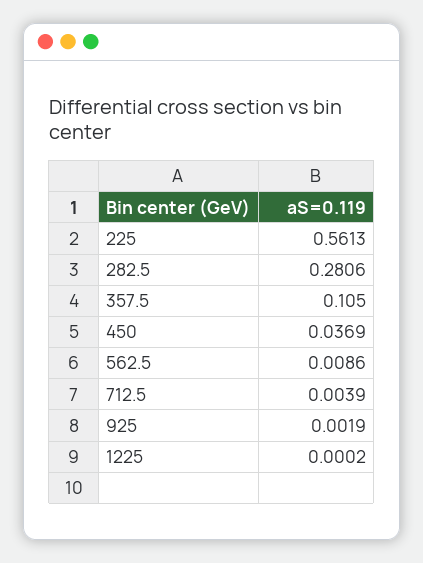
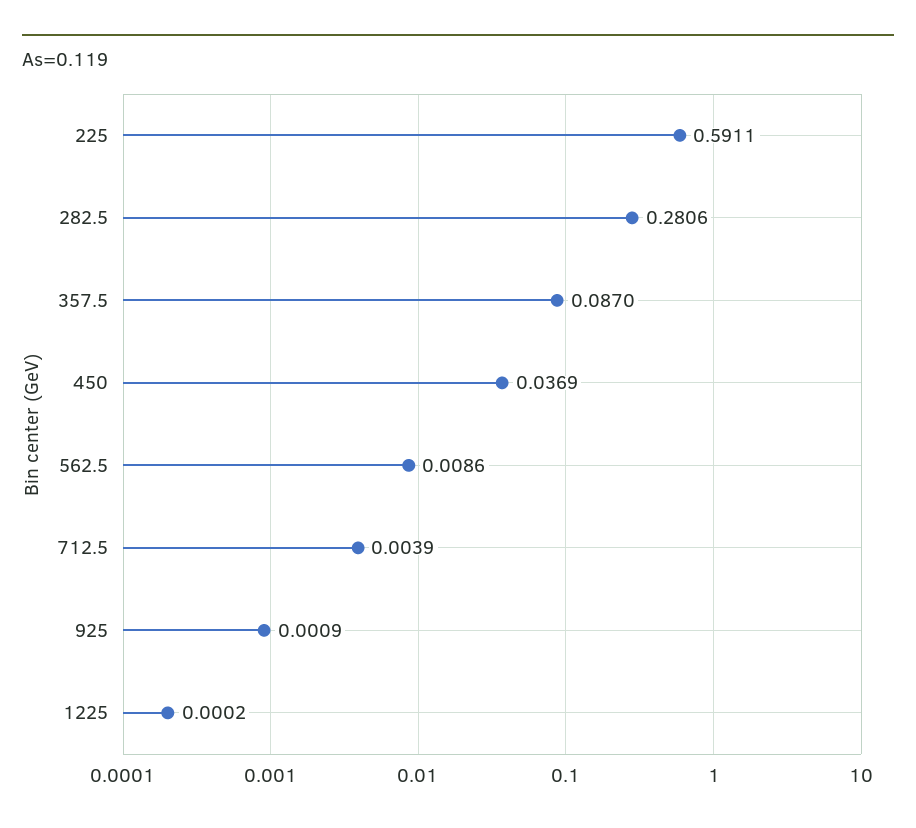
225: 0.5613 -> 0.5911
357.5: 0.105 -> 0.087
925: 0.0019 -> 0.0009

